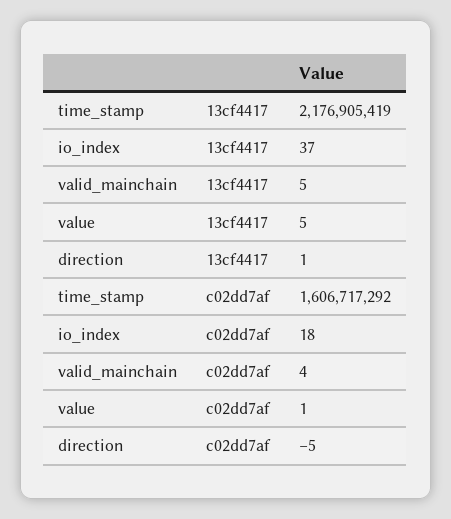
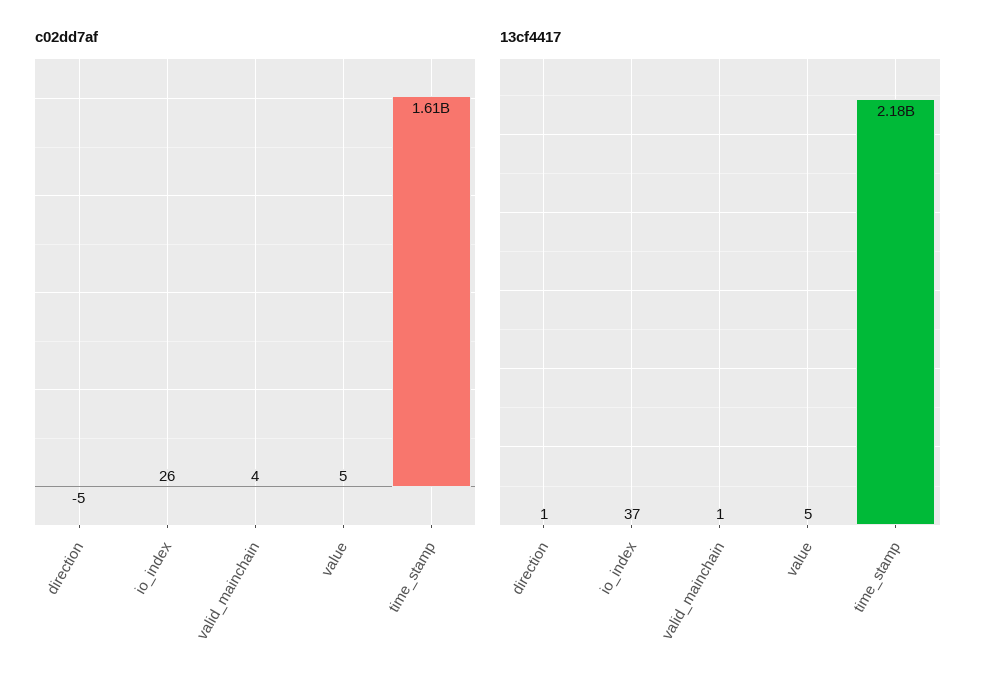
13cf4417, valid_mainchain: 5 -> 1
c02dd7af, io_index: 18 -> 26
c02dd7af, value: 1 -> 5

